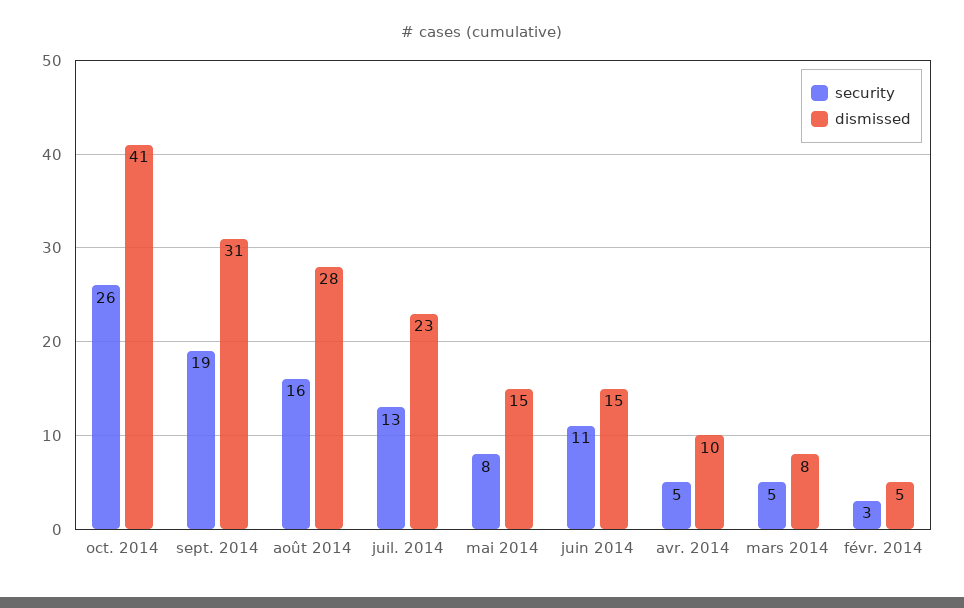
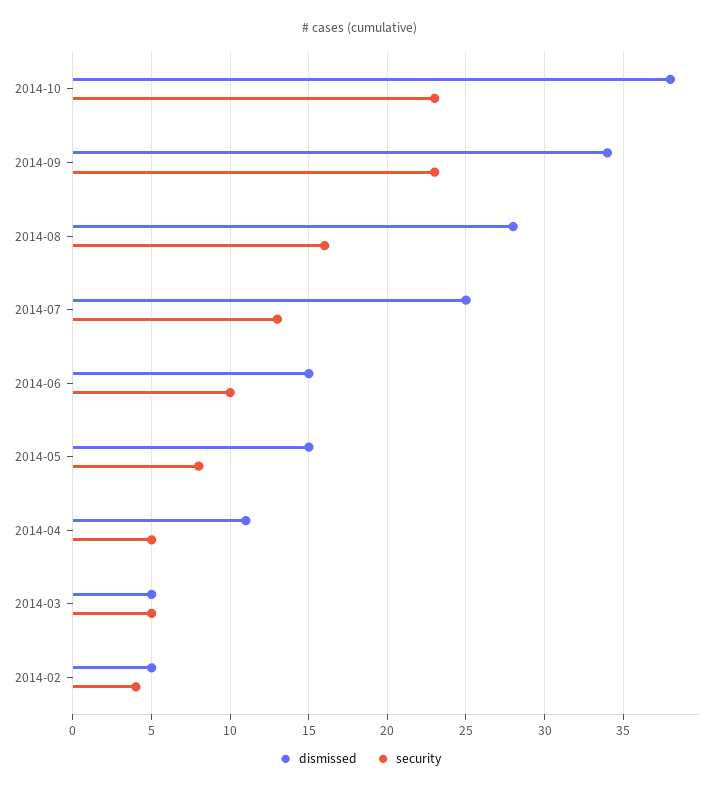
security, oct. 2014: 26 -> 23
dismissed, oct. 2014: 41 -> 38
security, sept. 2014: 19 -> 23
dismissed, sept. 2014: 31 -> 34
dismissed, juil. 2014: 23 -> 25
security, juin 2014: 11 -> 10
dismissed, avr. 2014: 10 -> 11
dismissed, mars 2014: 8 -> 5
security, févr. 2014: 3 -> 4

